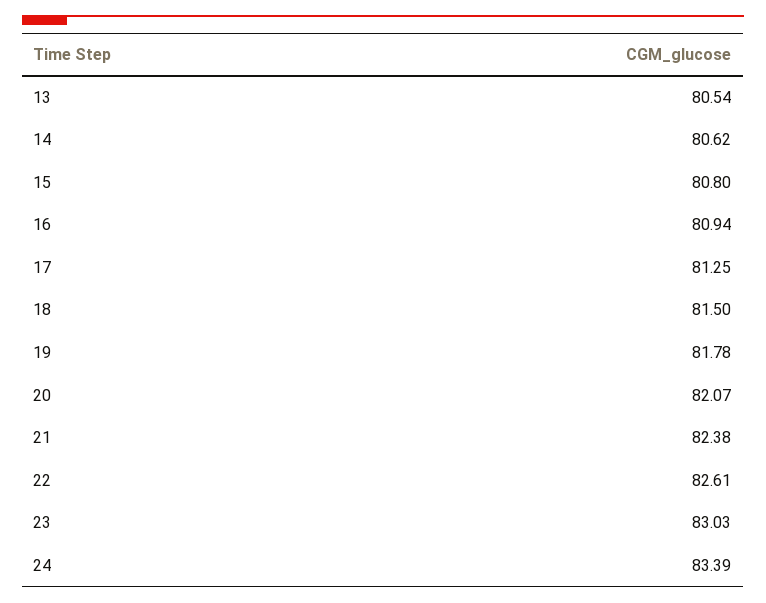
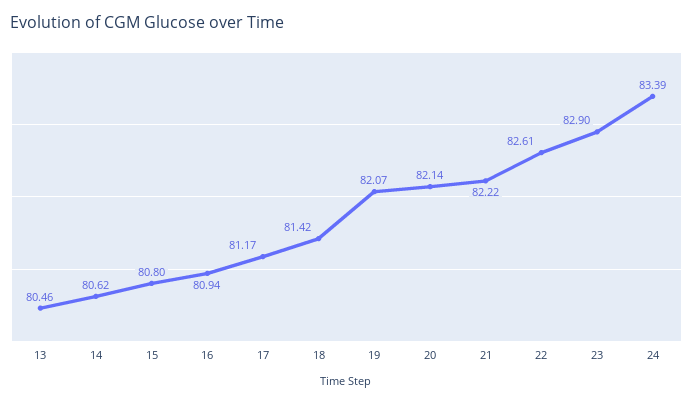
13: 80.54 -> 80.46
17: 81.25 -> 81.17
18: 81.5 -> 81.42
19: 81.78 -> 82.07
20: 82.07 -> 82.14
21: 82.38 -> 82.22
23: 83.03 -> 82.9

